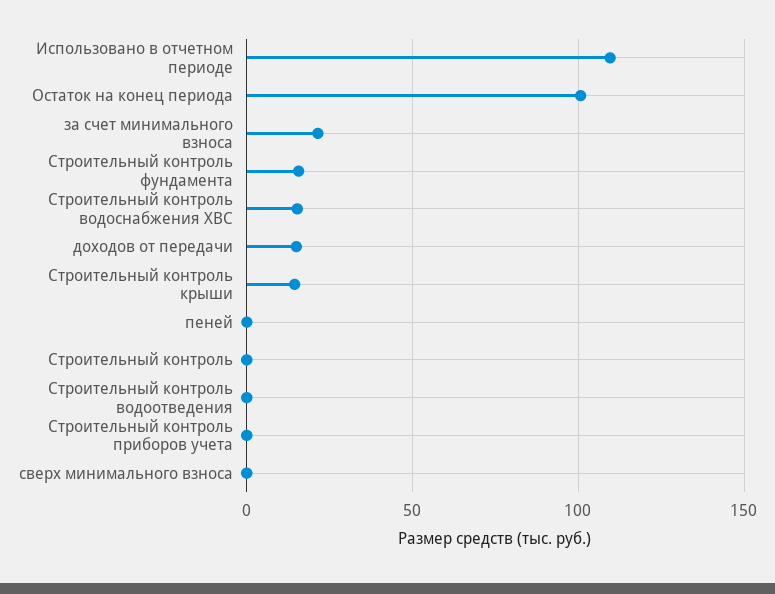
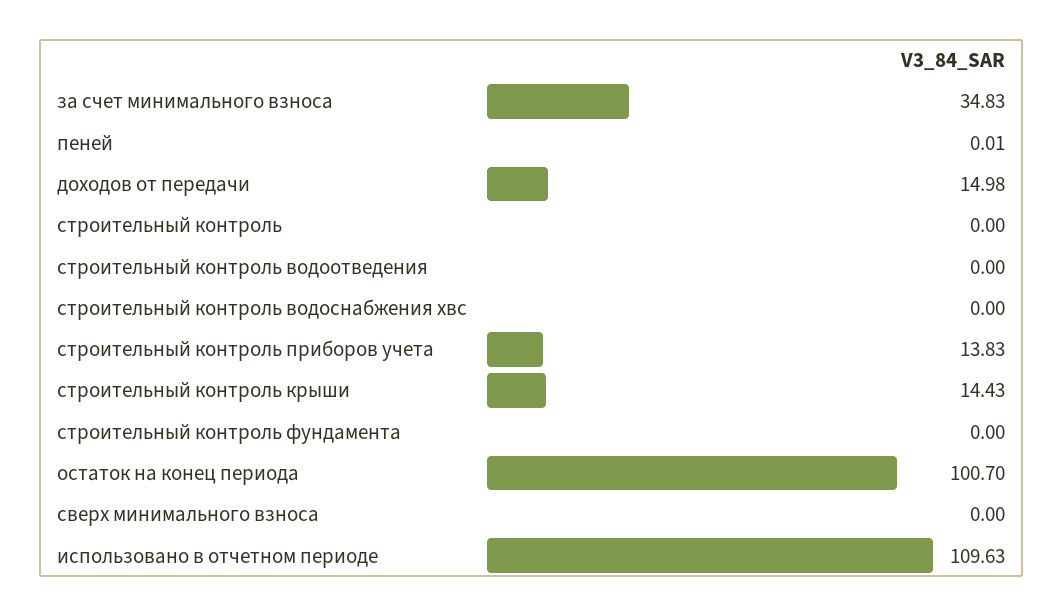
за счет минимального взноса: 20 -> 34.83
Строительный контроль фундамента: 15 -> 0
Строительный контроль водоснабжения ХВС: 15 -> 0
Строительный контроль приборов учета: 0 -> 13.83

